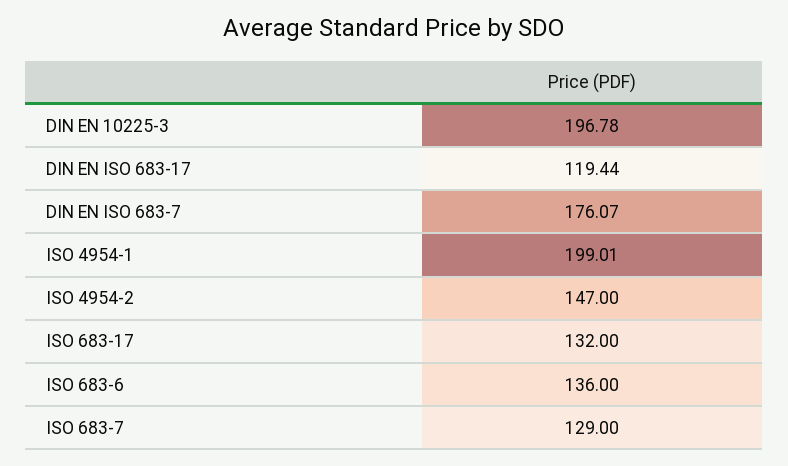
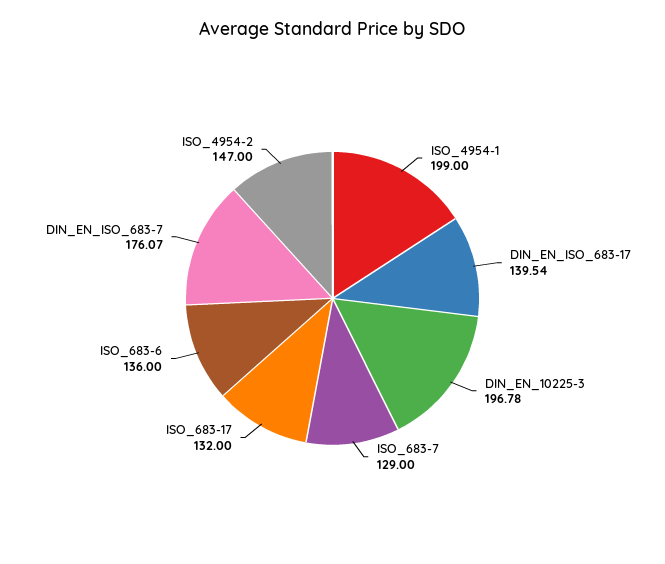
DIN EN ISO 683-17: 119.44 -> 139.54
ISO 4954-1: 199.01 -> 199

